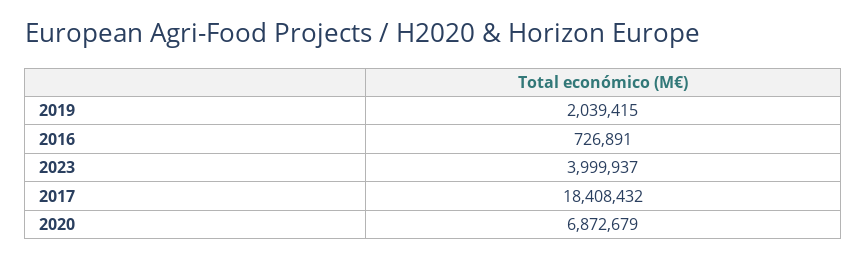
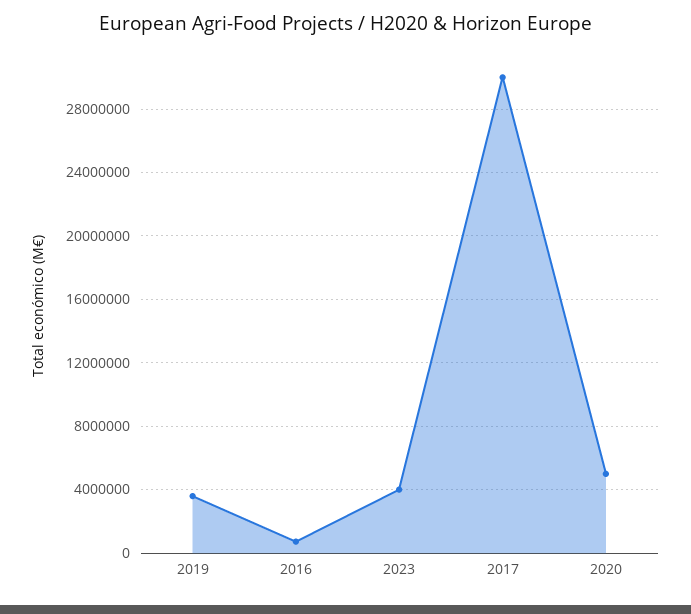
2019: 2039415 -> 3500000
2017: 18408432 -> 30000000
2020: 6872679 -> 5000000

